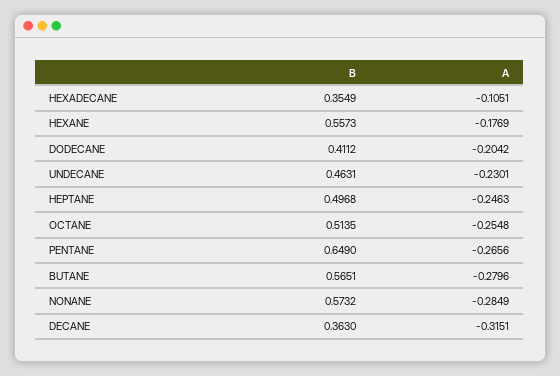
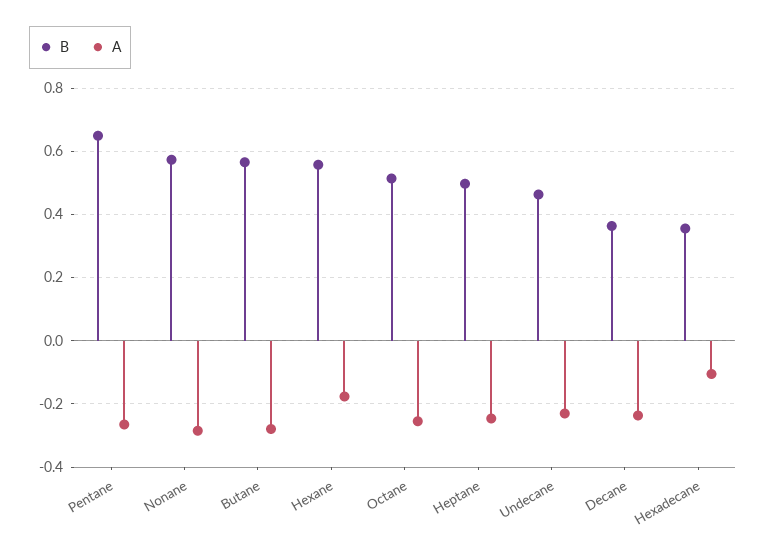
B, DODECANE: 0.4112 -> none
A, DODECANE: -0.2042 -> none
A, DECANE: -0.3151 -> -0.24

